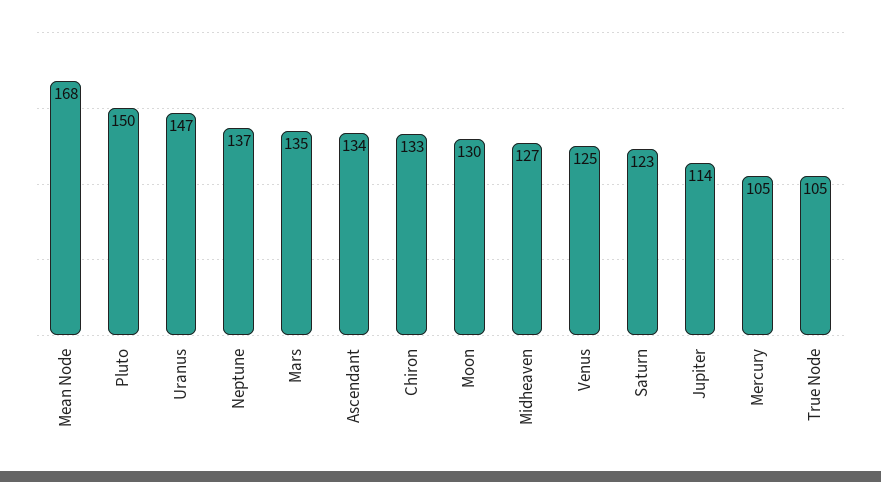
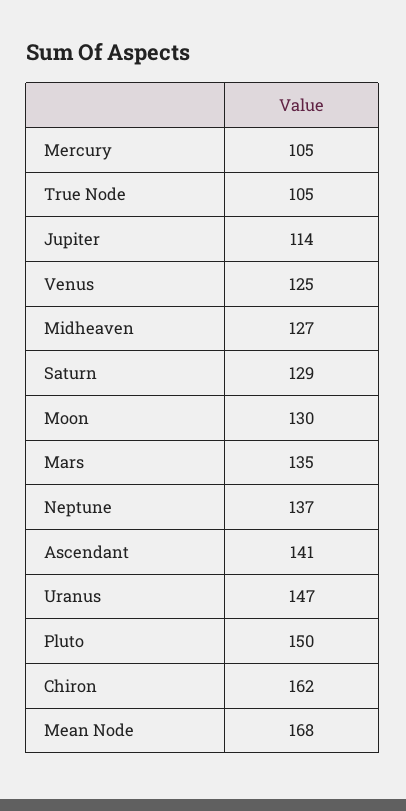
Ascendant: 134 -> 141
Chiron: 133 -> 162
Saturn: 123 -> 129

